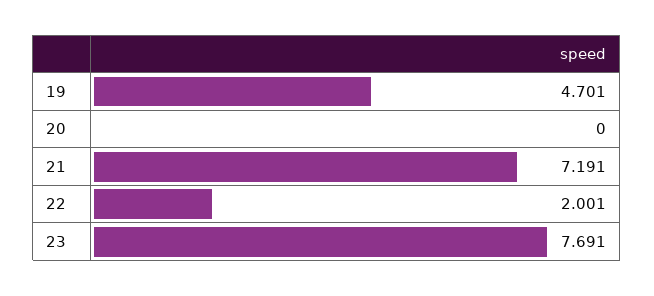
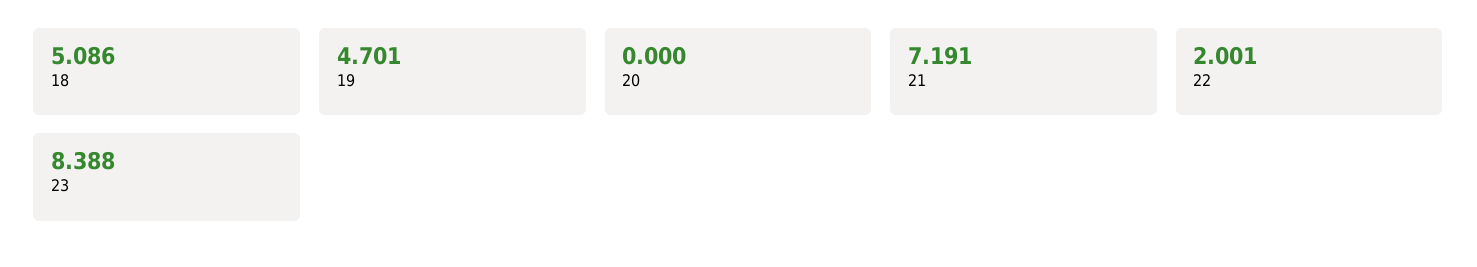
23: 7.691 -> 8.388
18: none -> 5.086

